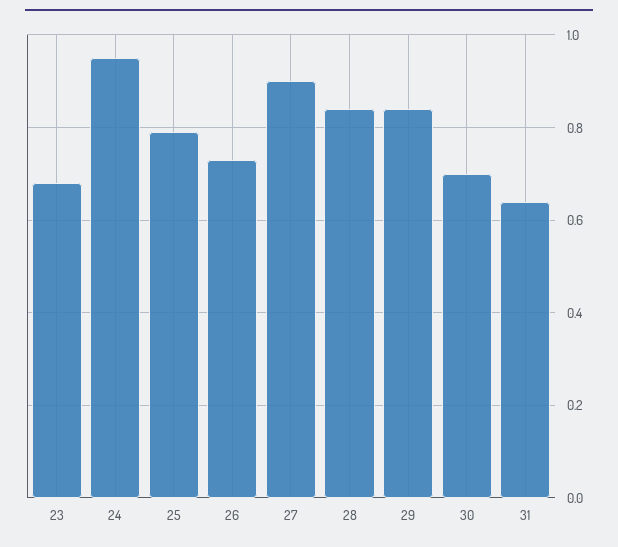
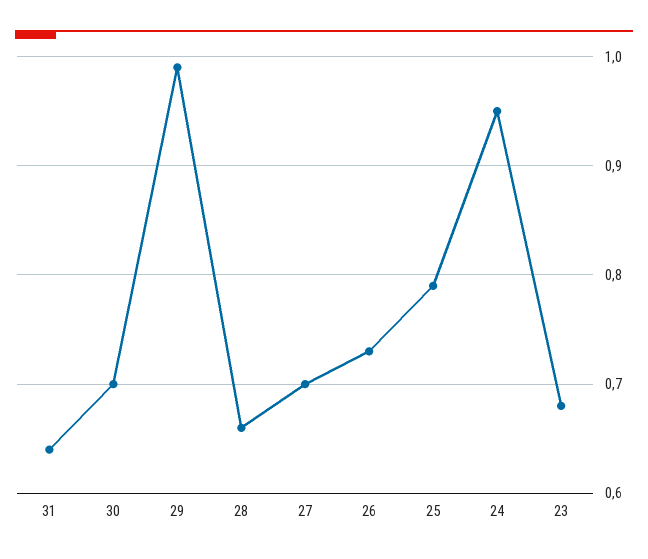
27: 0.9 -> 0.7
28: 0.85 -> 0.66
29: 0.85 -> 0.99

